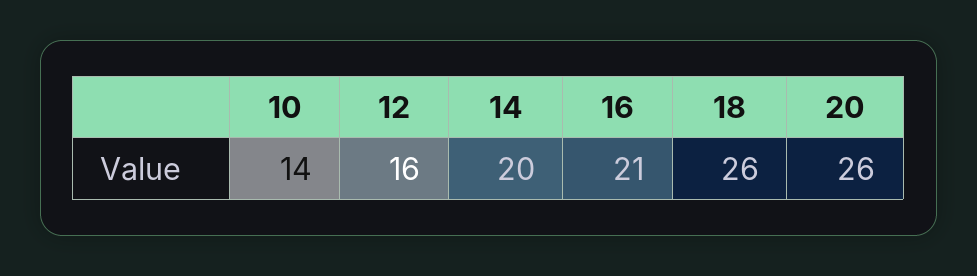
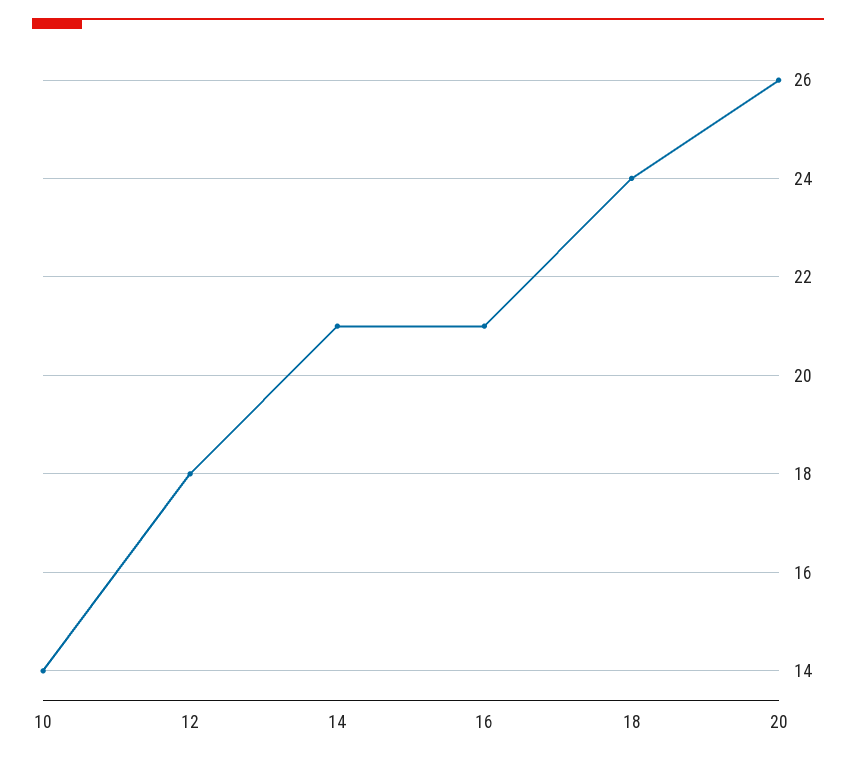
12: 16 -> 18
14: 20 -> 21
18: 26 -> 24

